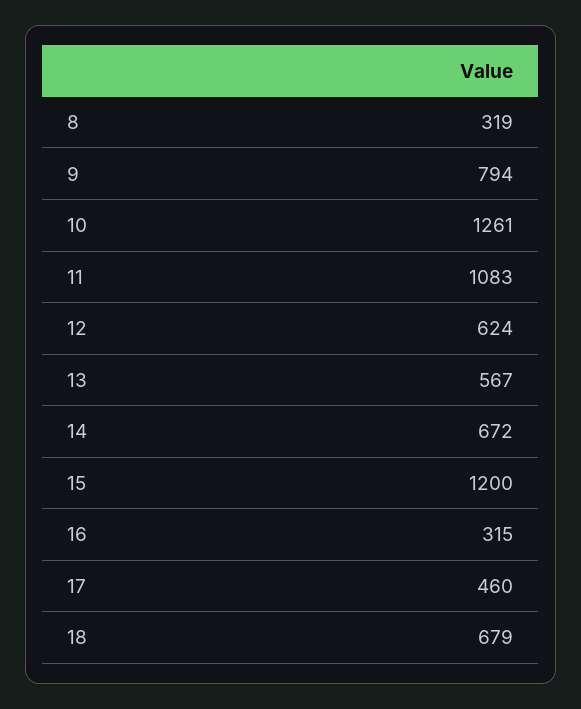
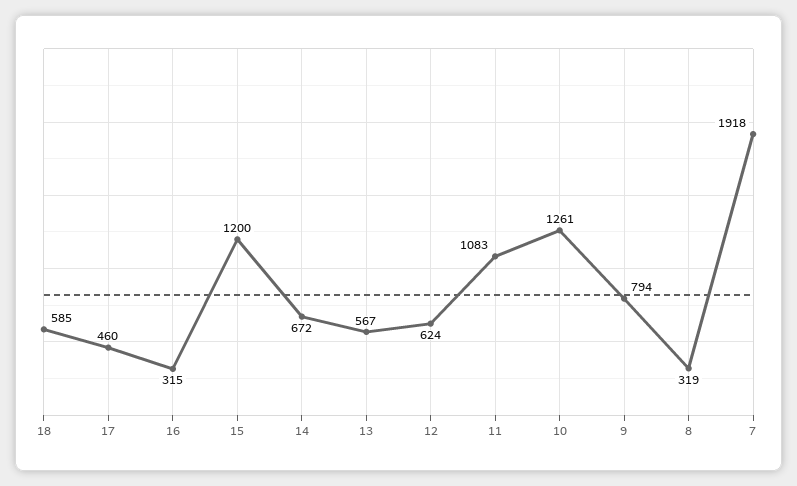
18: 679 -> 585
7: none -> 1918

